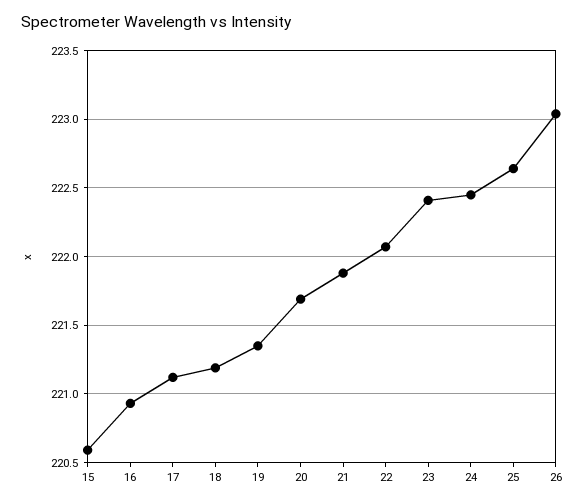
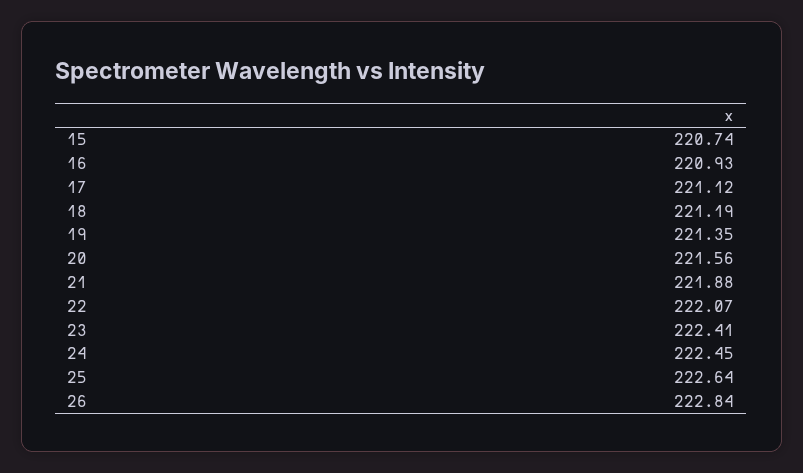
15: 220.6 -> 220.74
20: 221.7 -> 221.56
26: 223.05 -> 222.84

